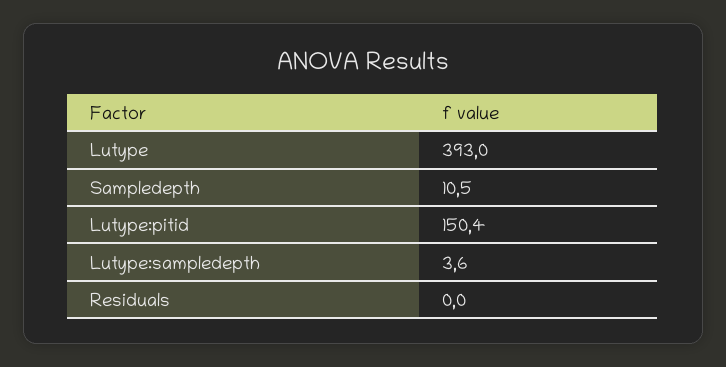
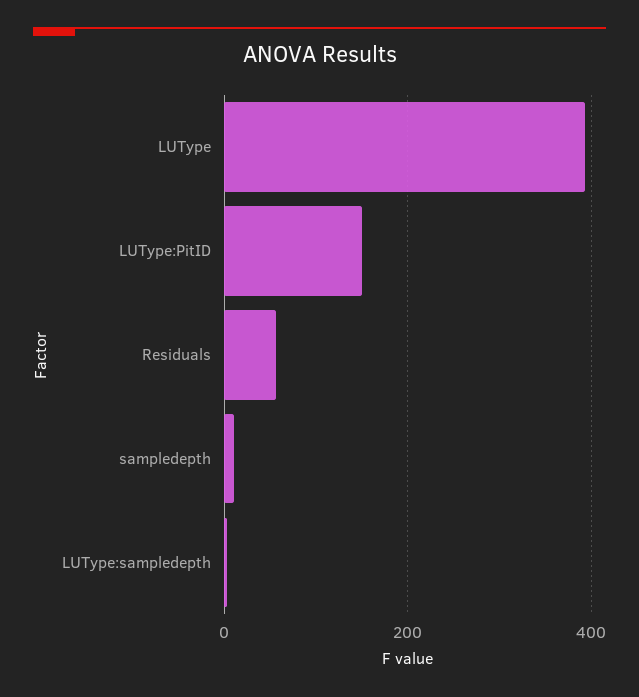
Residuals: 0 -> 60

